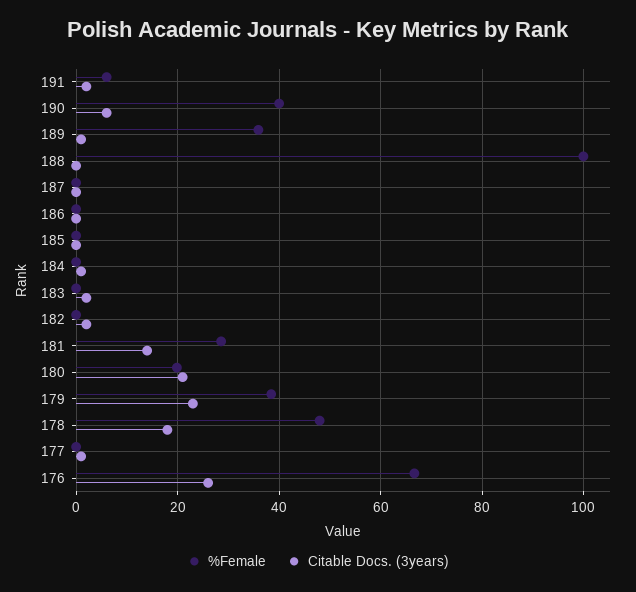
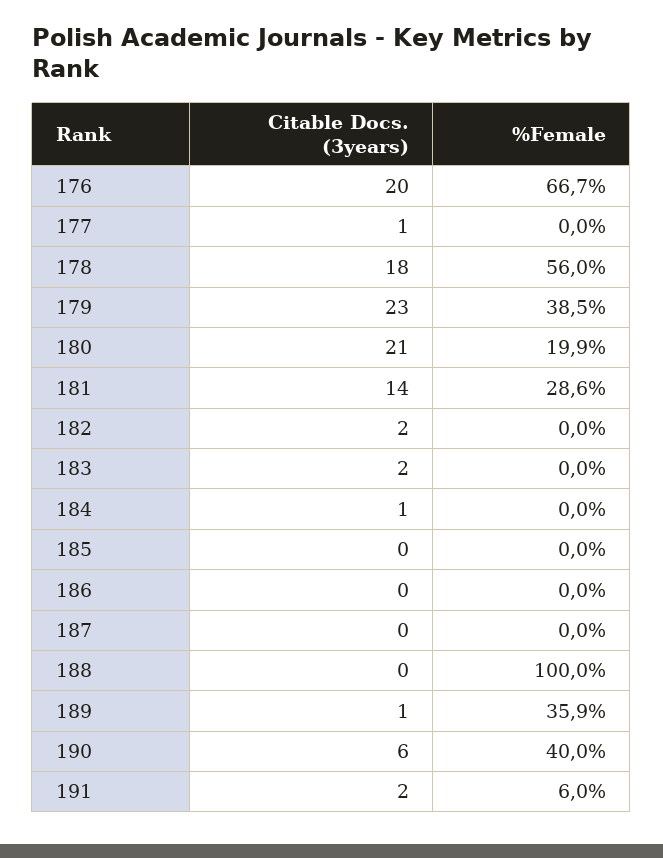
%Female, 178: 48 -> 56
Citable Docs. (3years), 176: 26 -> 20

